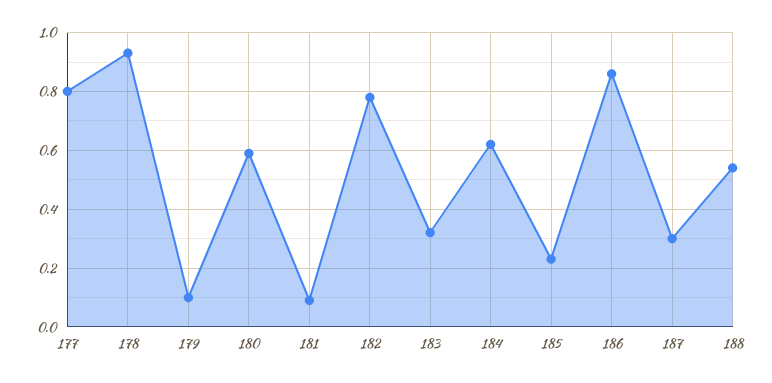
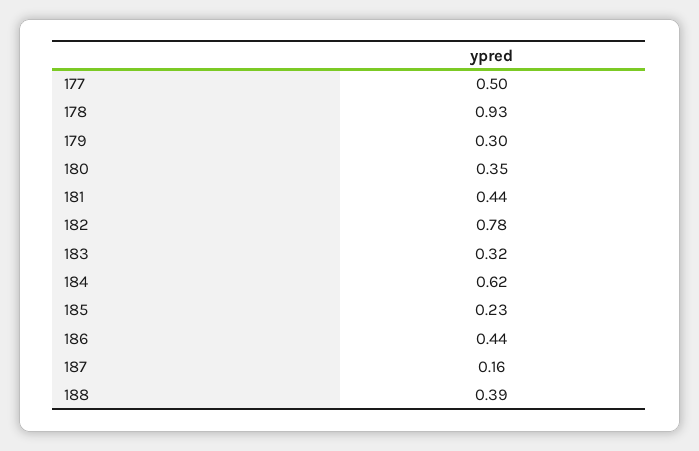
177: 0.8 -> 0.5
179: 0.1 -> 0.3
180: 0.6 -> 0.35
181: 0.1 -> 0.44
186: 0.85 -> 0.44
187: 0.3 -> 0.16
188: 0.55 -> 0.39

